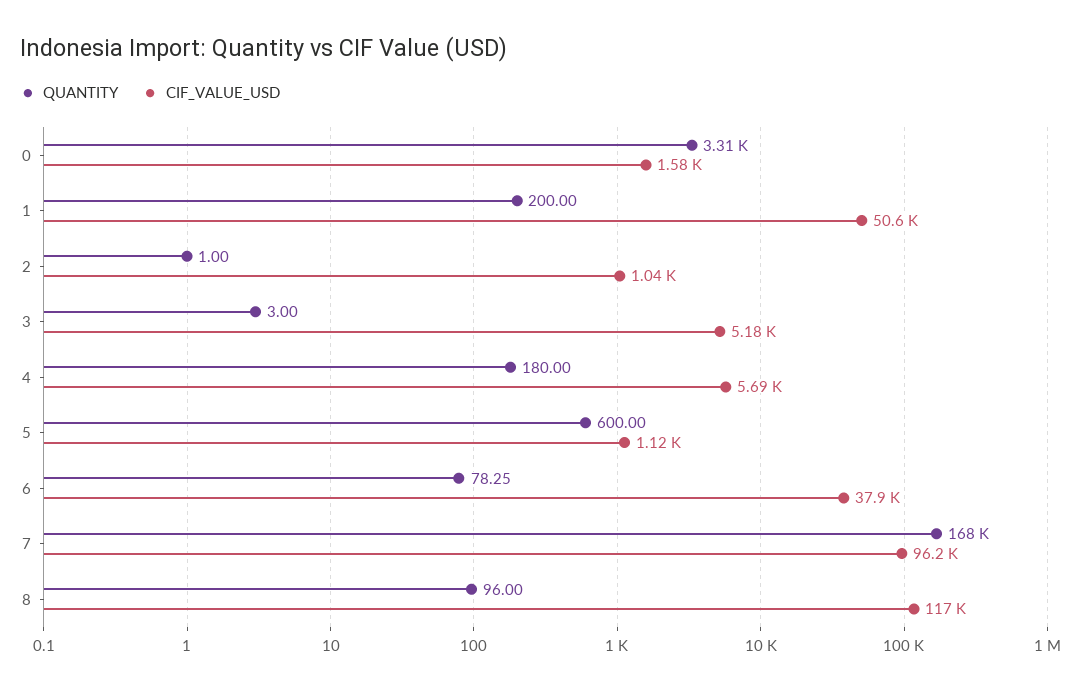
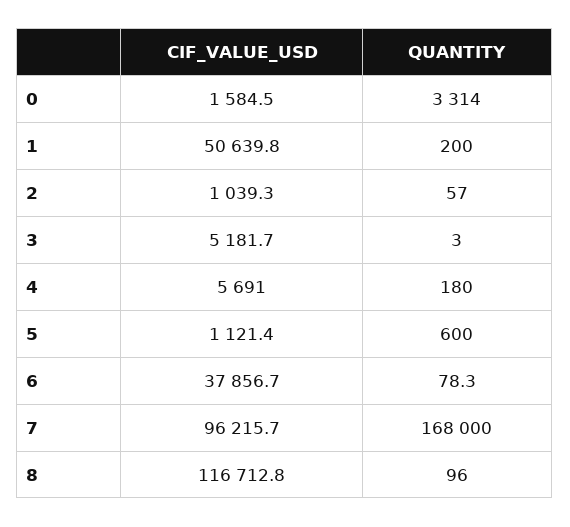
QUANTITY, 2: 1 -> 57

